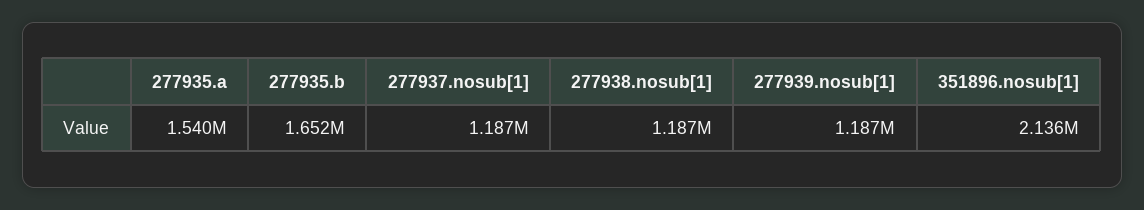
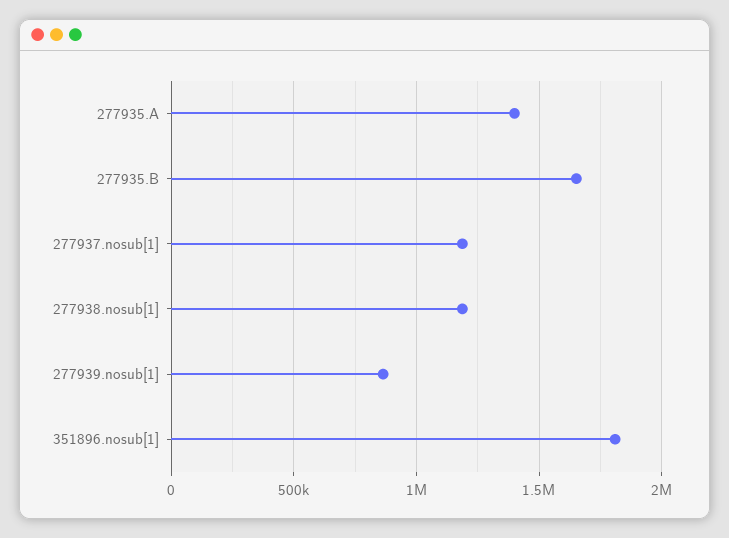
277935.a: 1540000 -> 1400000
277939.nosub[1]: 1187000 -> 850000
351896.nosub[1]: 2136000 -> 1800000

